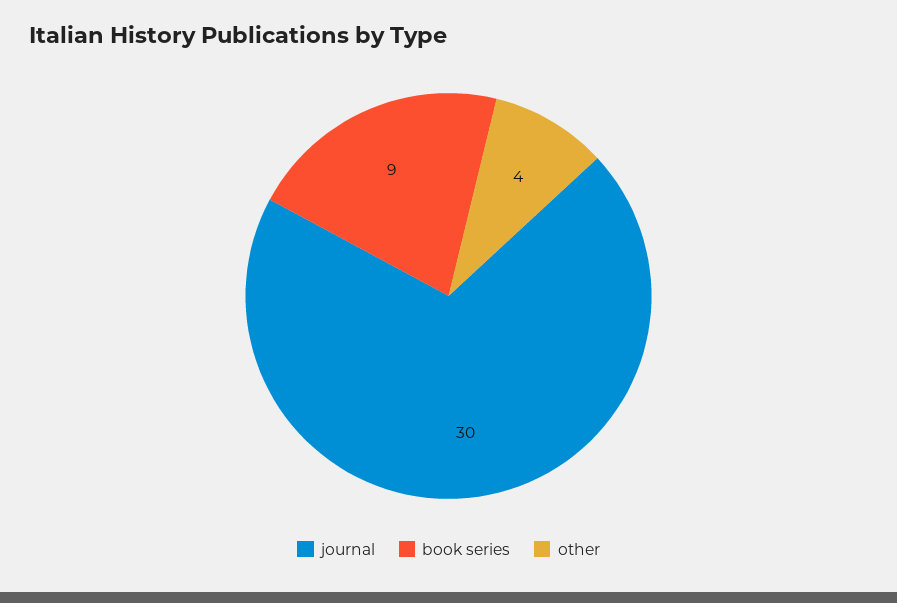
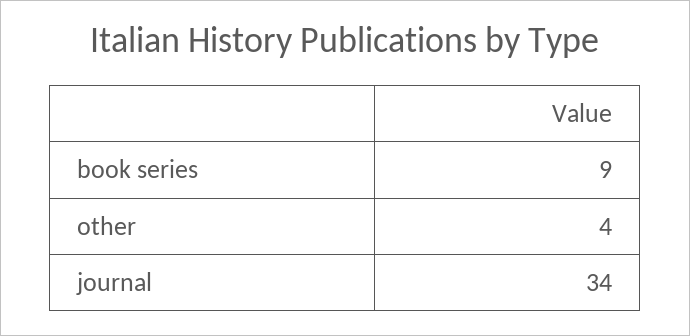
journal: 30 -> 34

